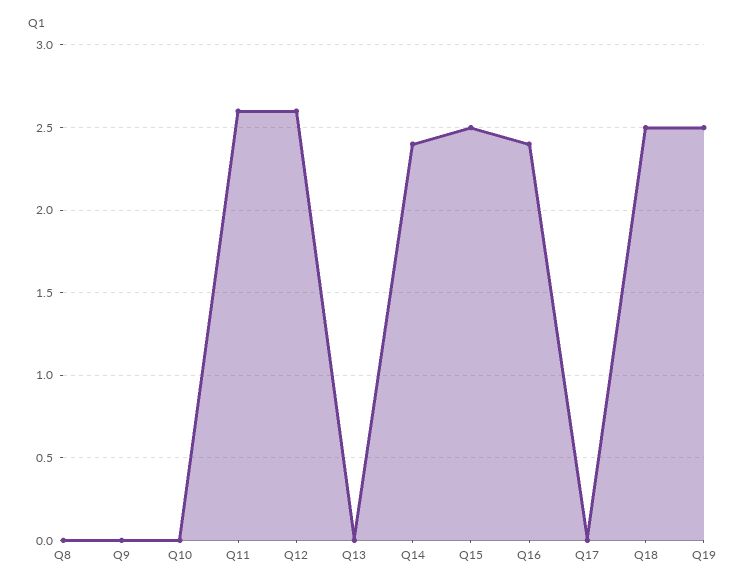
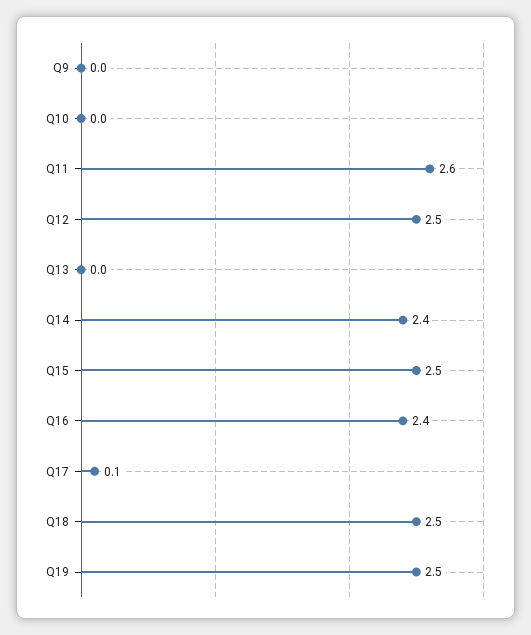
Q8: 0 -> none
Q12: 2.6 -> 2.5
Q17: 0 -> 0.1

